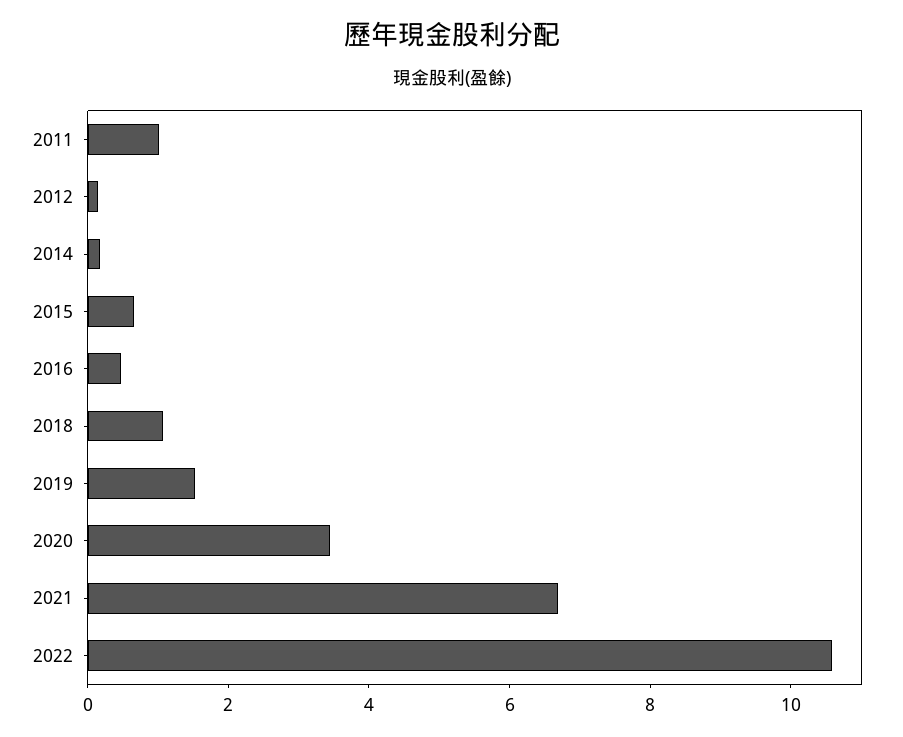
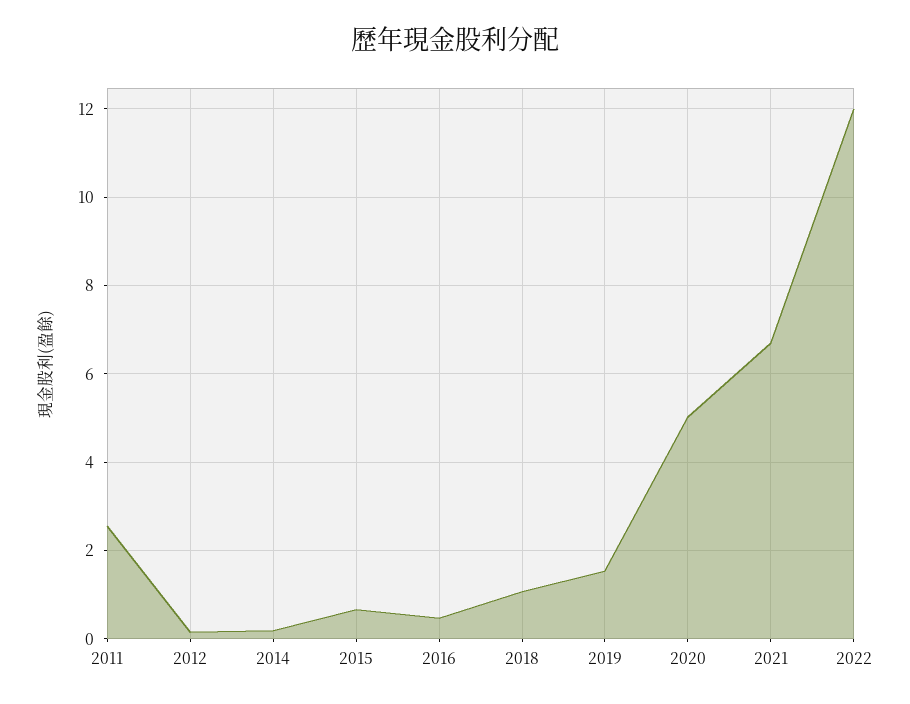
2011: 1 -> 2.6
2020: 3.5 -> 5
2022: 10.5 -> 12

